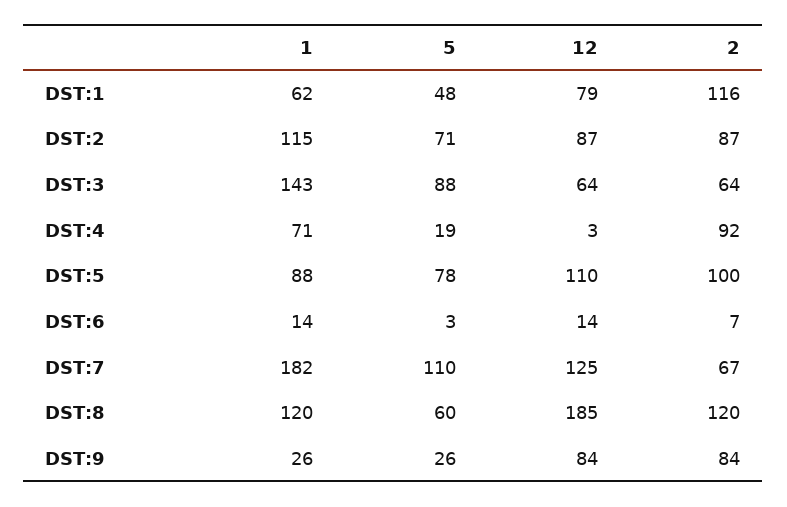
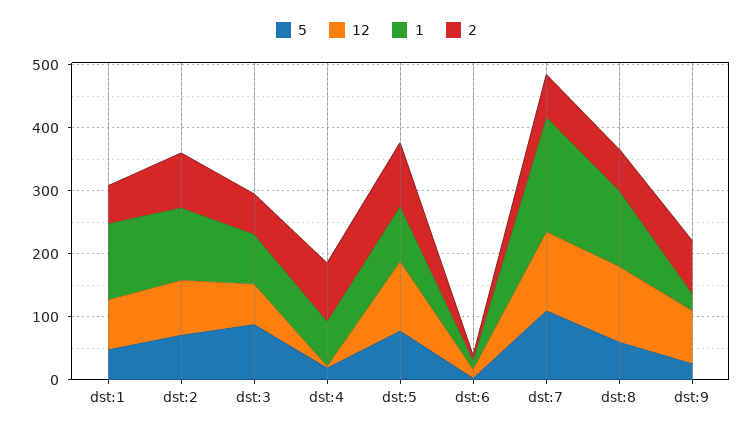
1, DST:1: 62 -> 120
2, DST:1: 116 -> 60
1, DST:3: 143 -> 80
12, DST:8: 185 -> 120
2, DST:8: 120 -> 60

